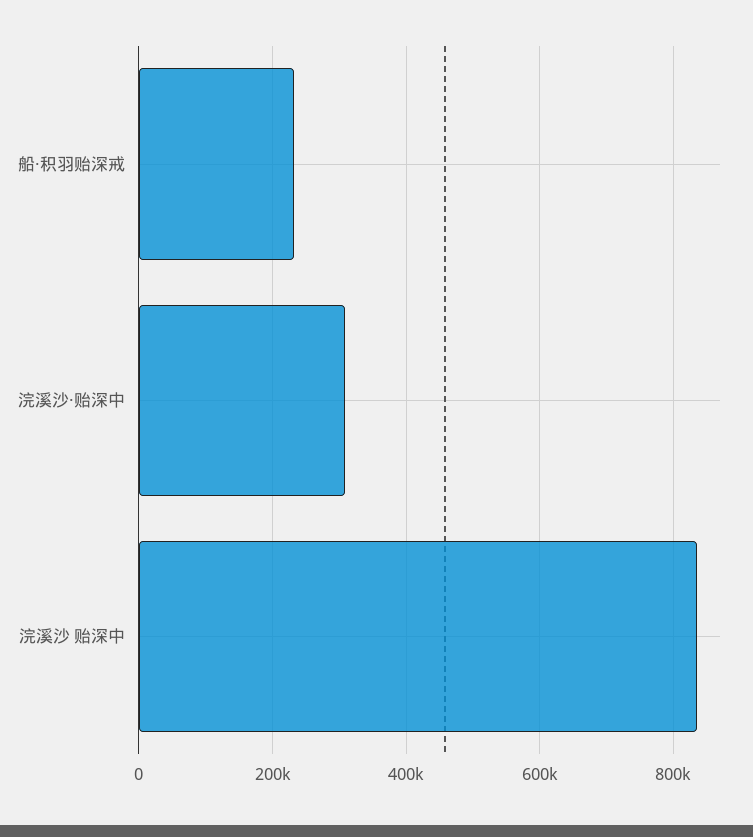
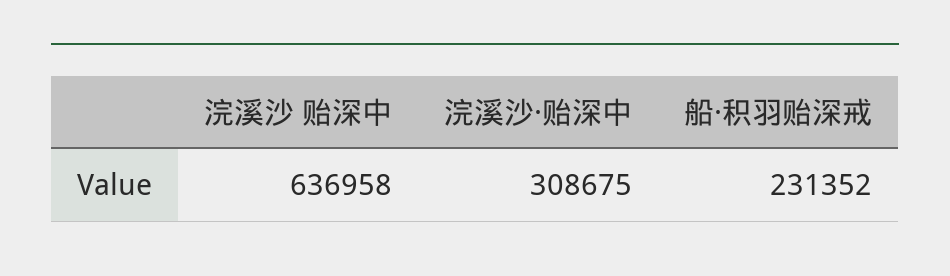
浣溪沙 贻深中: 840000 -> 636958

